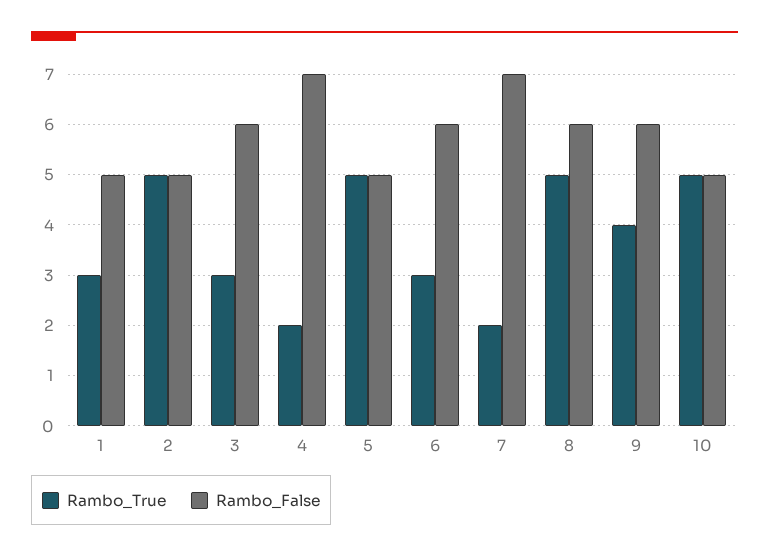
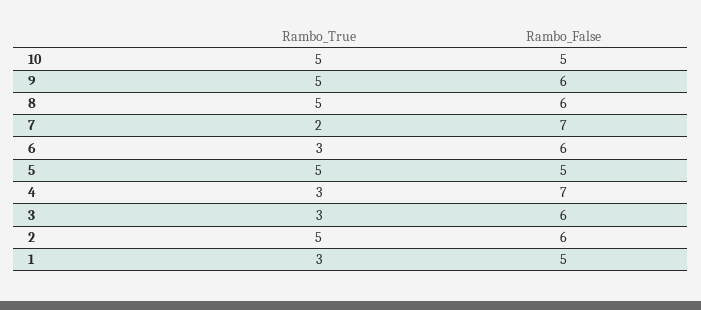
Rambo_False, 2: 5 -> 6
Rambo_True, 4: 2 -> 3
Rambo_True, 9: 4 -> 5

